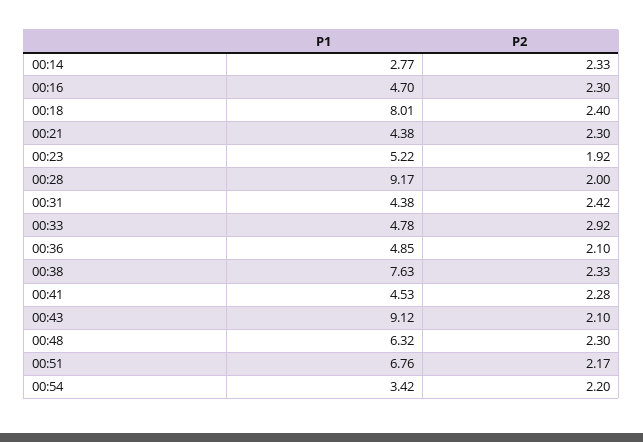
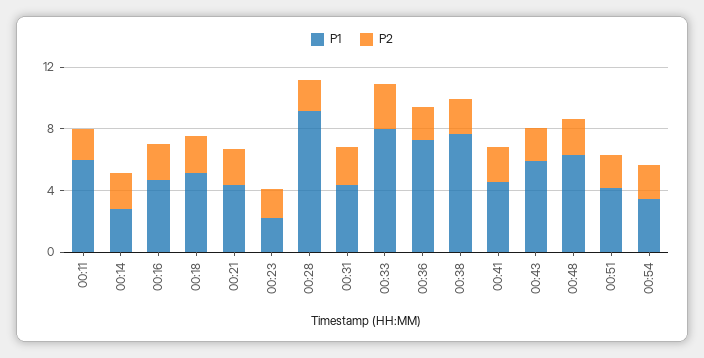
P1, 00:18: 8.01 -> 5
P1, 00:23: 5.22 -> 2
P1, 00:33: 4.78 -> 8
P1, 00:36: 4.85 -> 7
P1, 00:43: 9.12 -> 6
P1, 00:51: 6.76 -> 4
P1, 00:11: none -> 6
P2, 00:11: none -> 2

